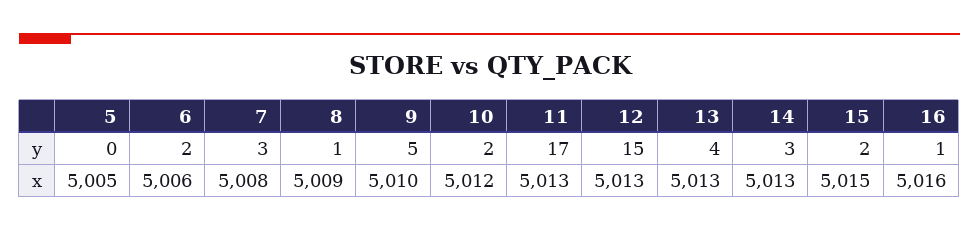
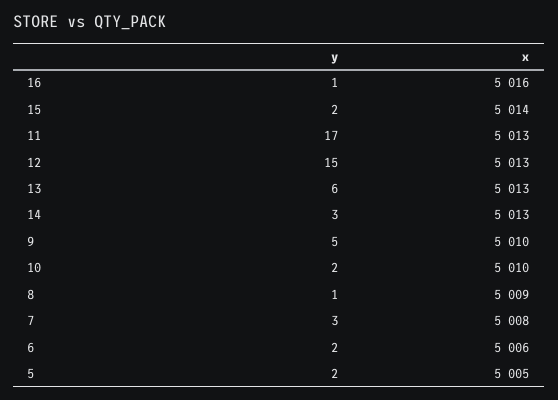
5, y: 0 -> 2
13, y: 4 -> 6
10, x: 5012 -> 5010
15, x: 5015 -> 5014

